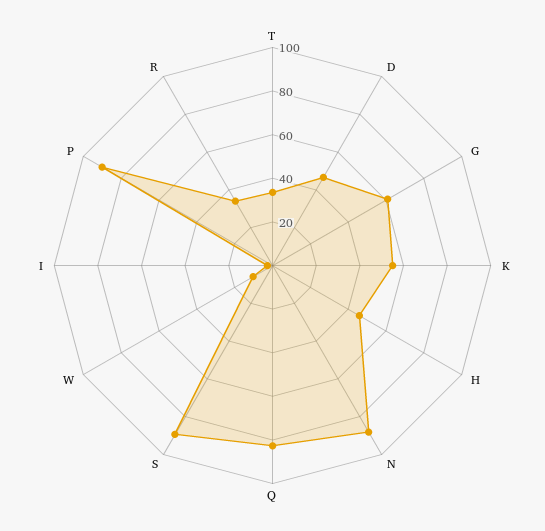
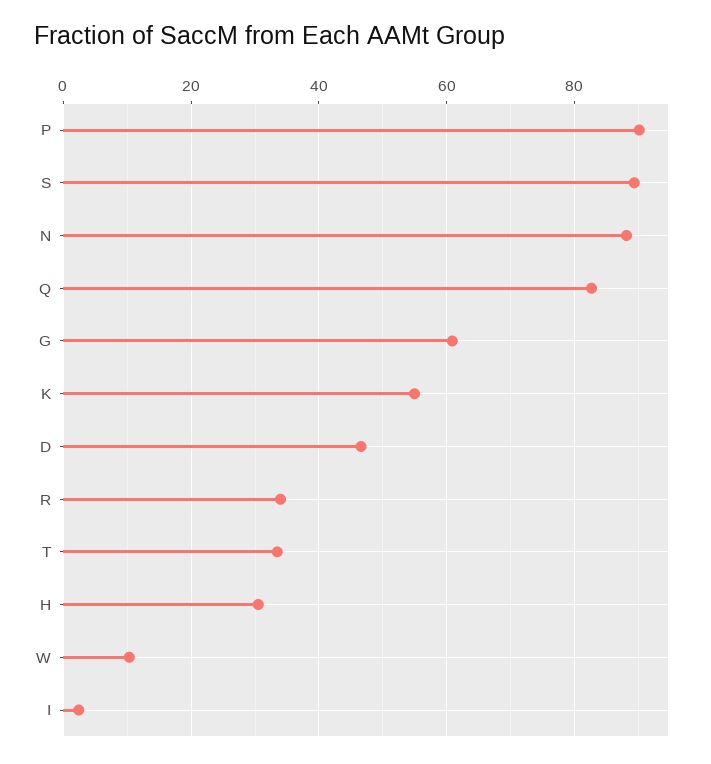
H: 45 -> 30

